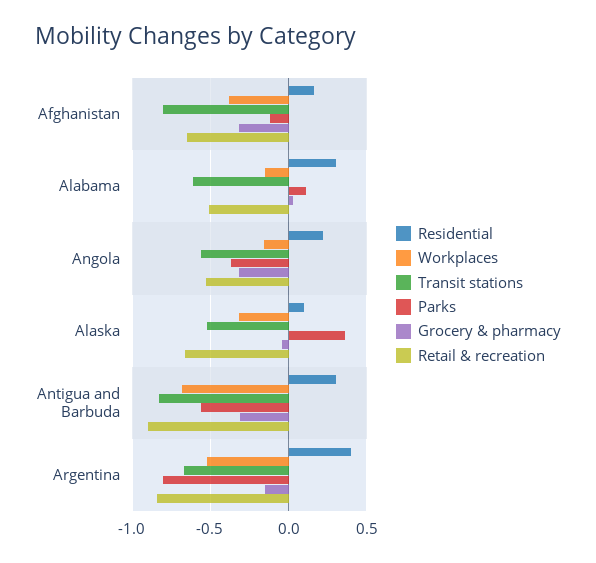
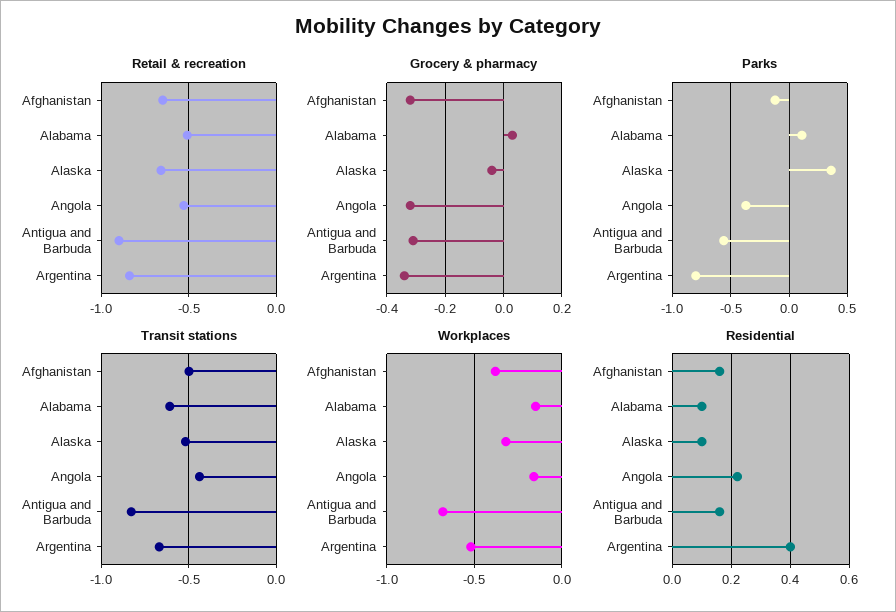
Transit stations, Afghanistan: -0.8 -> -0.5
Residential, Alabama: 0.3 -> 0.1
Transit stations, Angola: -0.55 -> -0.45
Residential, Antigua and Barbuda: 0.3 -> 0.15
Grocery & pharmacy, Argentina: -0.15 -> -0.35

